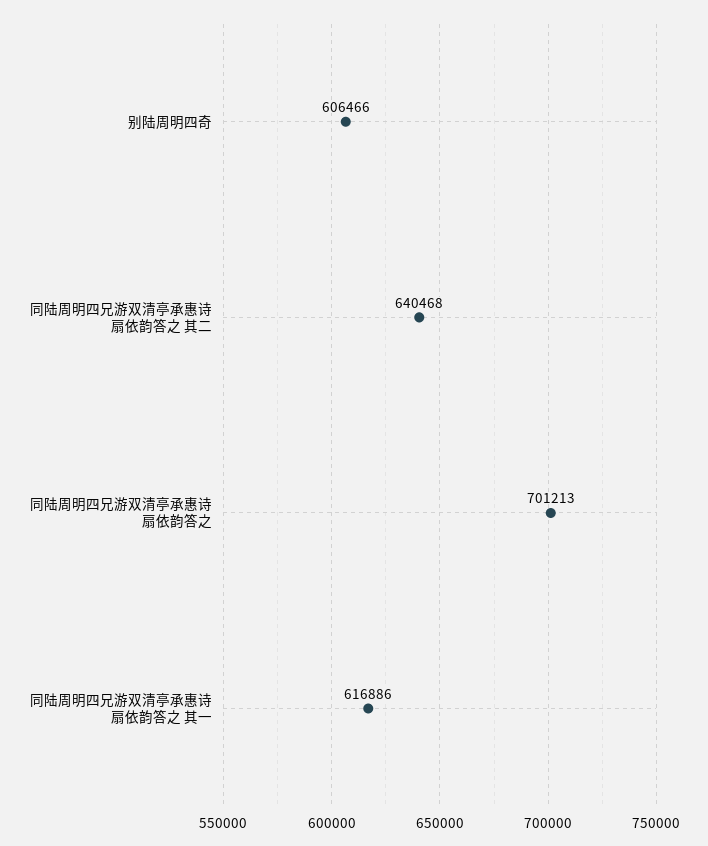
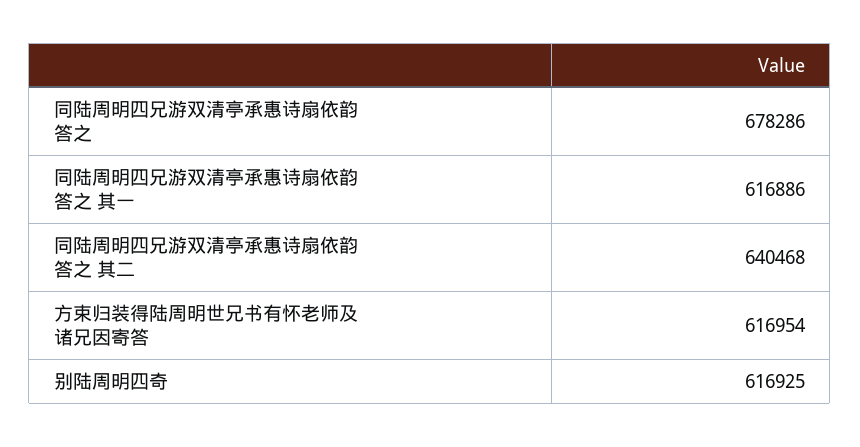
别陆周明四奇: 606466 -> 616925
同陆周明四兄游双清亭承惠诗扇依韵答之: 701213 -> 678286
方束归装得陆周明世兄书有怀老师及诸兄因寄答: none -> 616954

